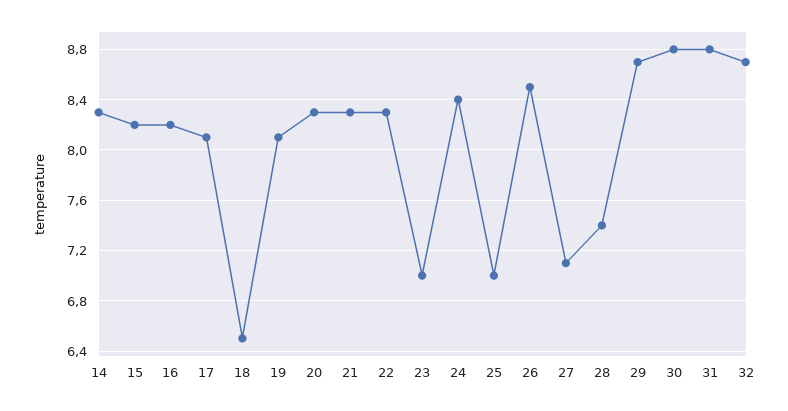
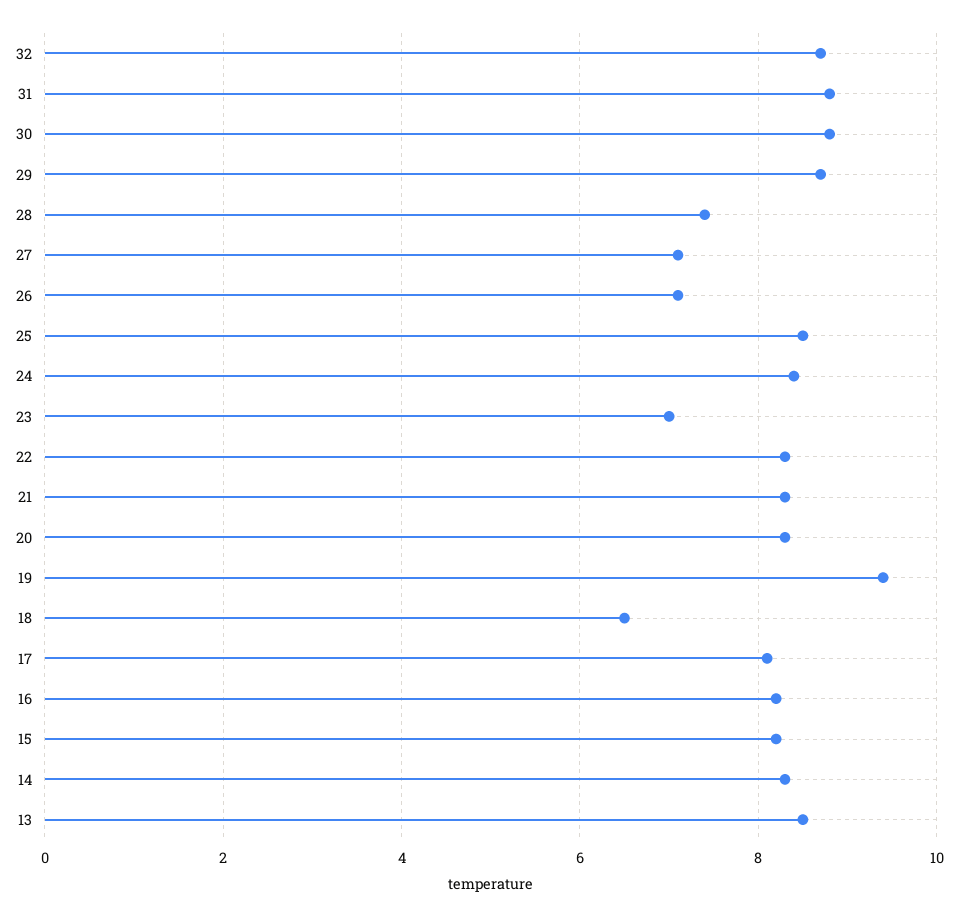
19: 8.1 -> 9.5
25: 7 -> 8.5
26: 8.5 -> 7
13: none -> 8.5

